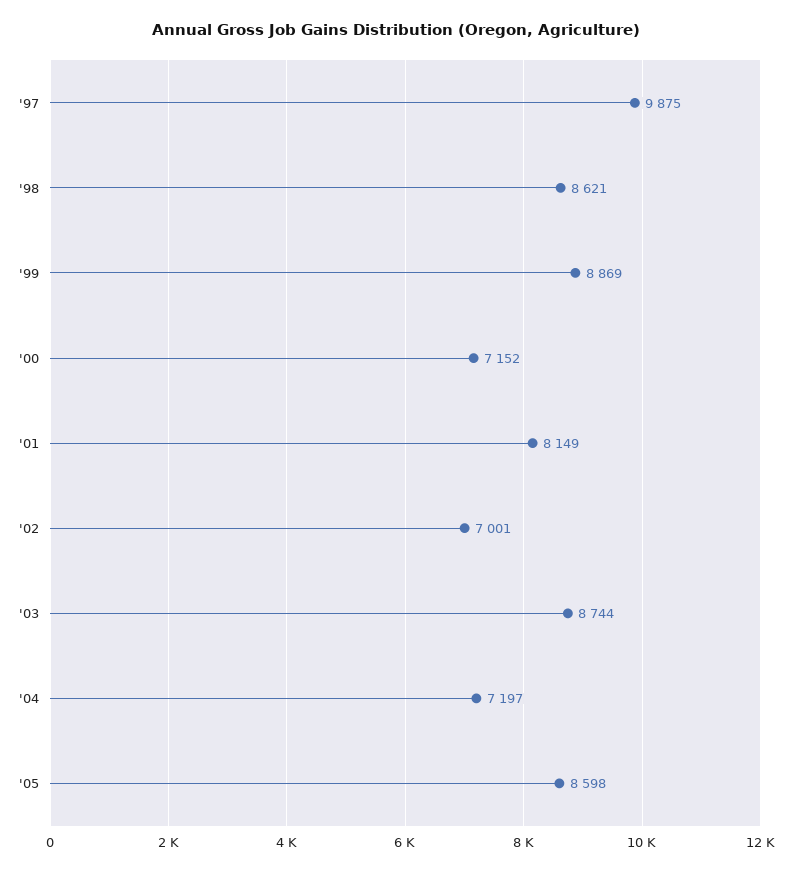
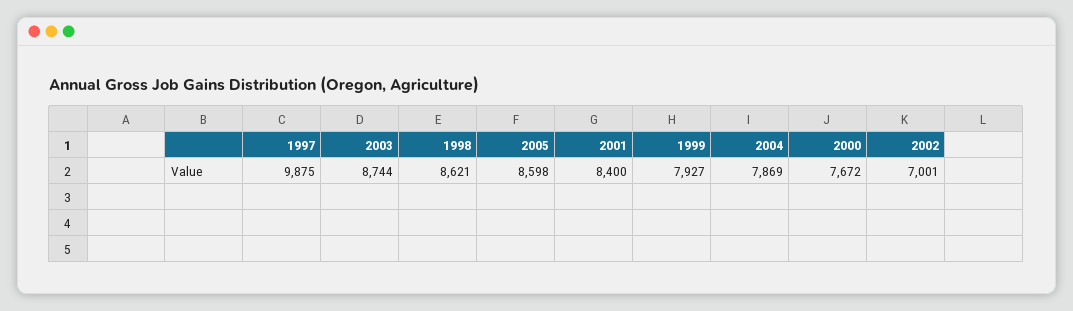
'99: 8869 -> 7927
'00: 7152 -> 7672
'01: 8149 -> 8400
'04: 7197 -> 7869

